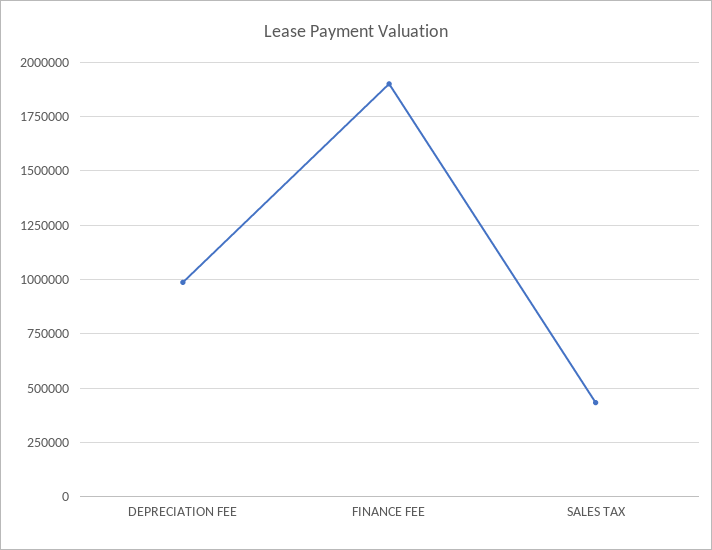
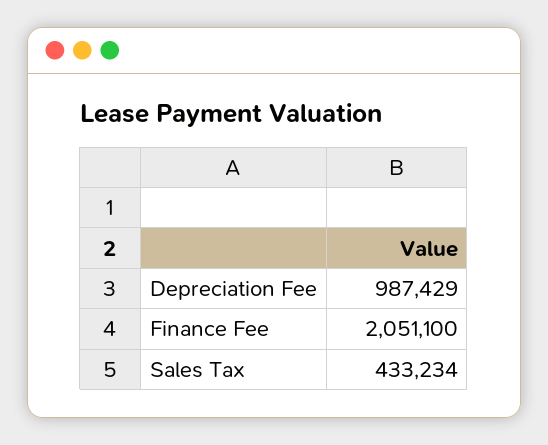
FINANCE FEE: 1900000 -> 2051100

